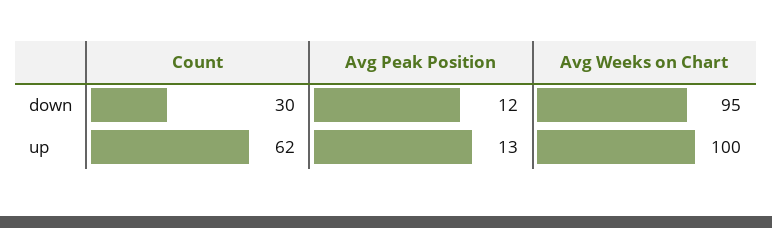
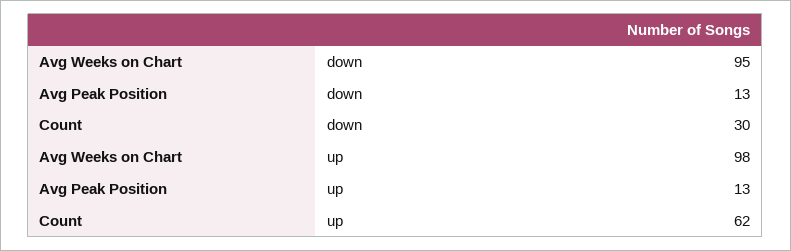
Avg Peak Position, down: 12 -> 13
Avg Weeks on Chart, up: 100 -> 98

